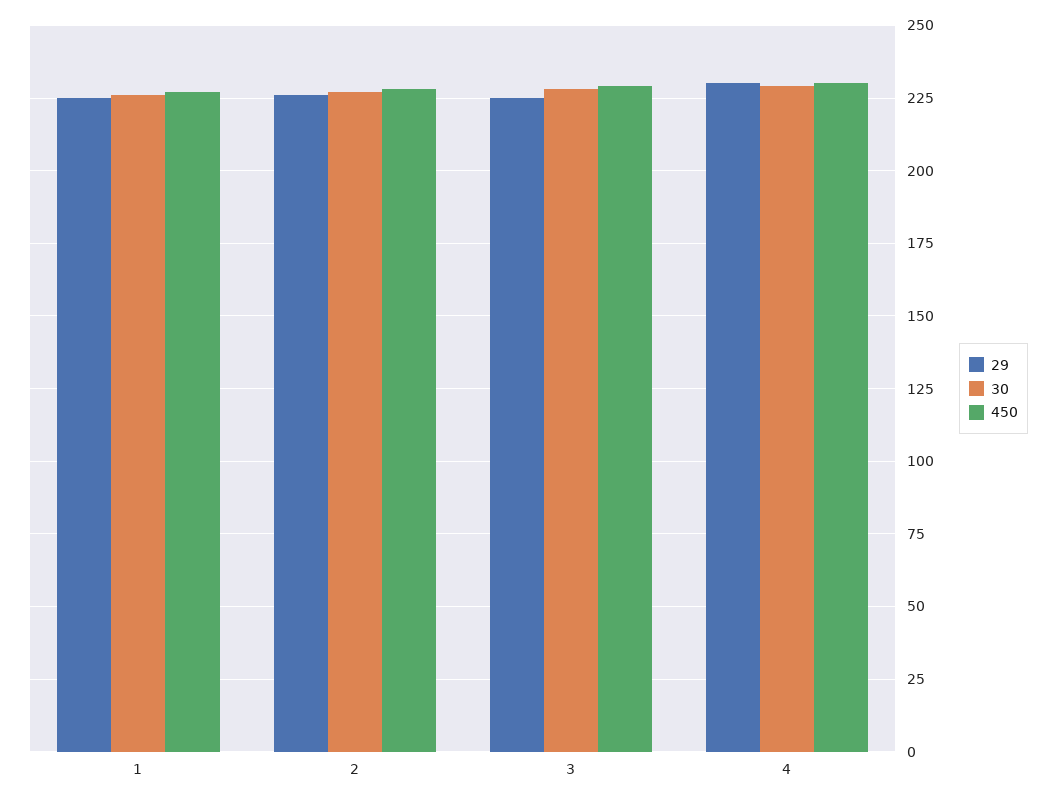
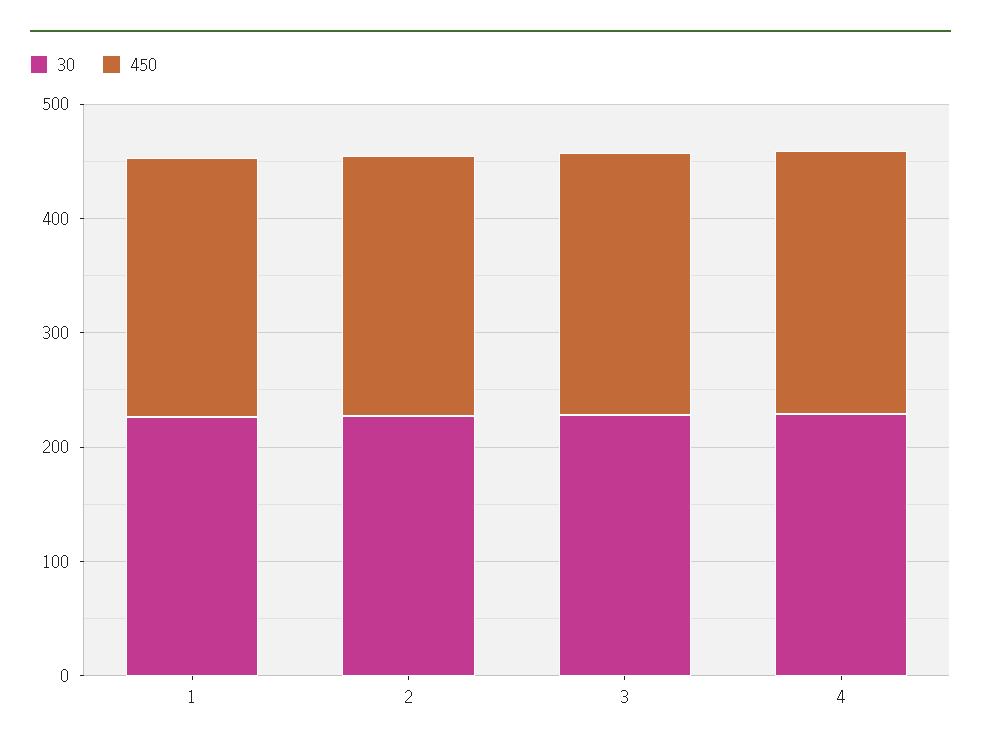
29, 1: 225 -> none
29, 2: 225 -> none
29, 3: 225 -> none
29, 4: 230 -> none

